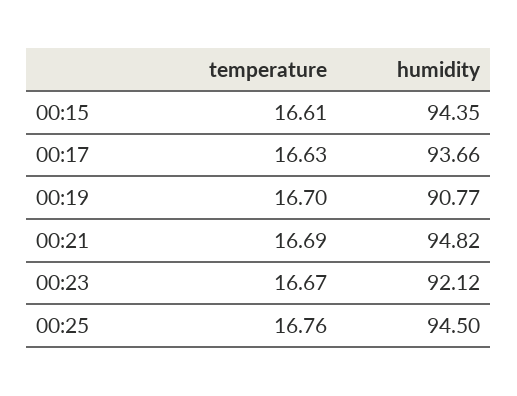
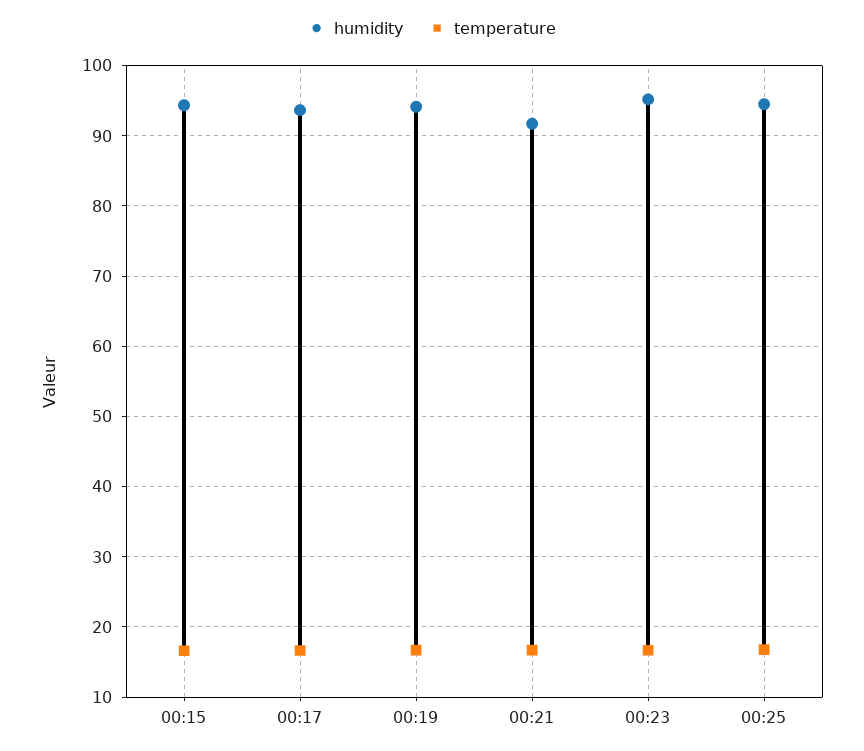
humidity, 00:19: 90.77 -> 94
humidity, 00:21: 94.82 -> 92
humidity, 00:23: 92.12 -> 95

